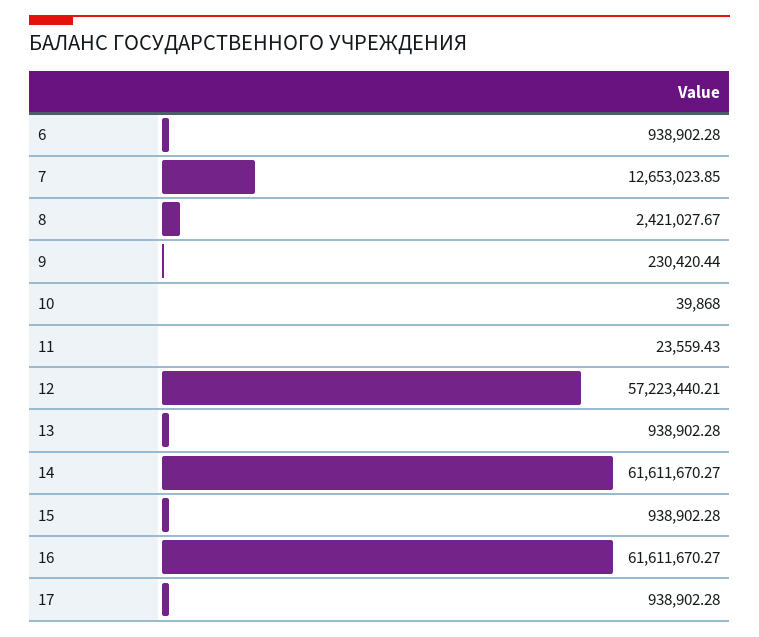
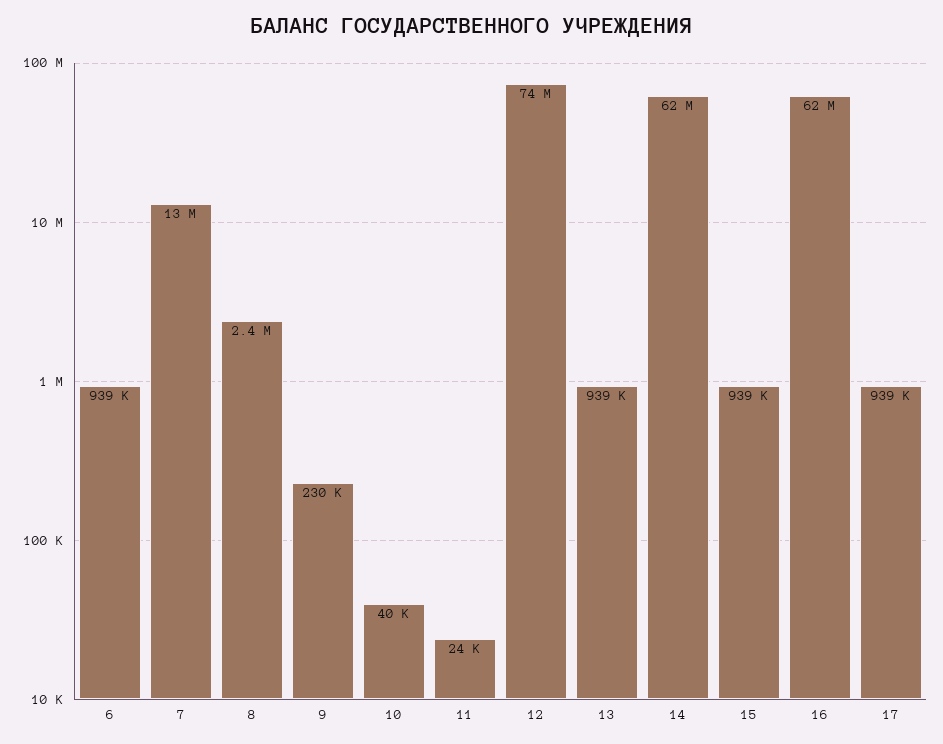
12: 57223440.21 -> 74000000

